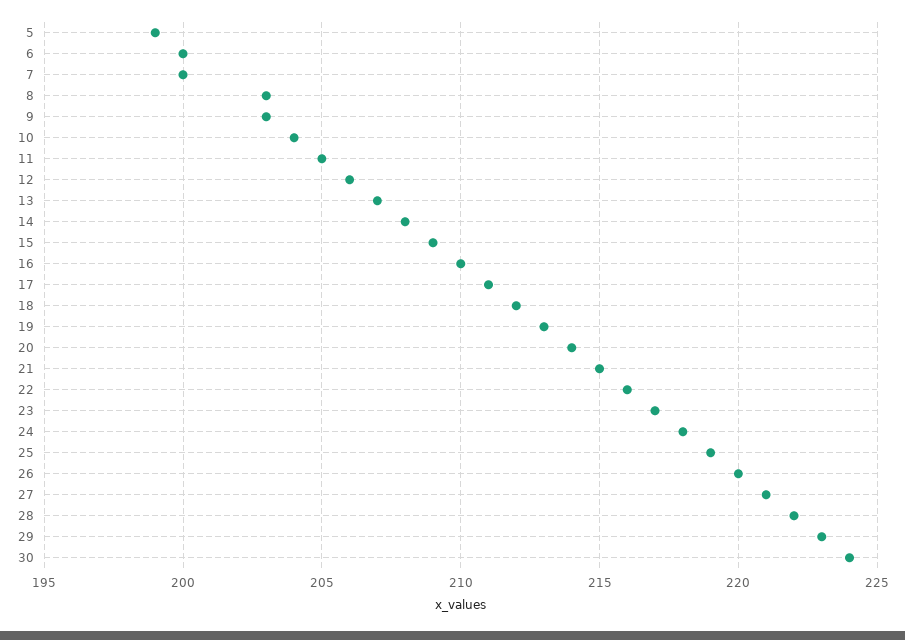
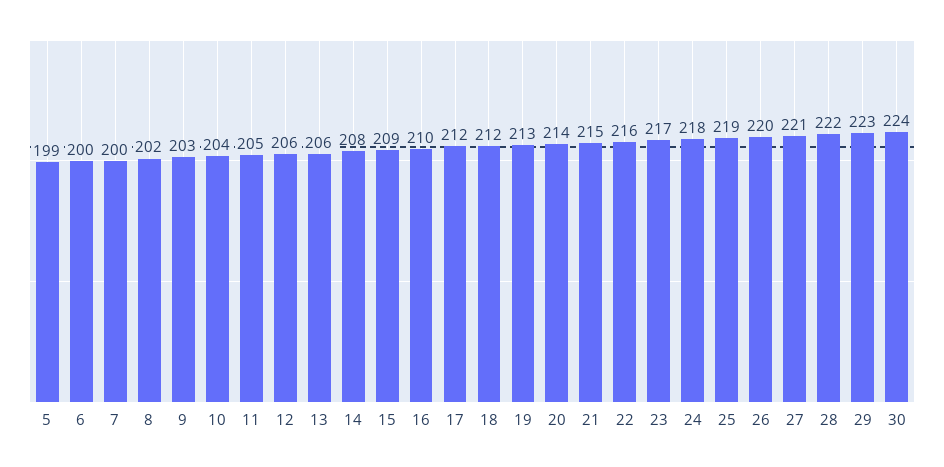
8: 203 -> 202
13: 207 -> 206
17: 211 -> 212

